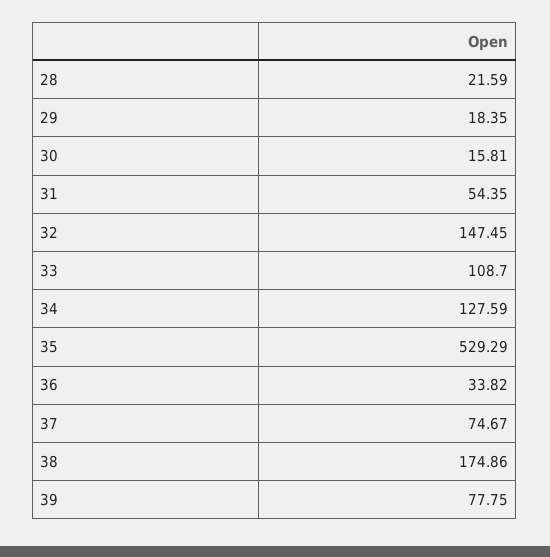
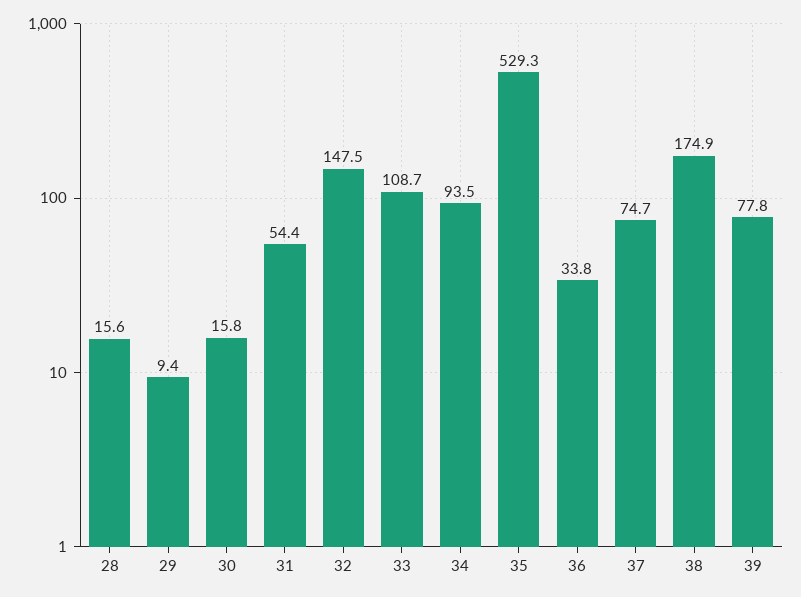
28: 21.59 -> 15.6
29: 18.35 -> 9.4
34: 127.59 -> 93.5

